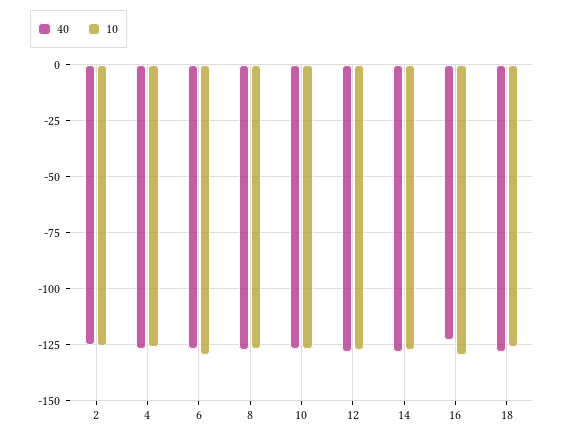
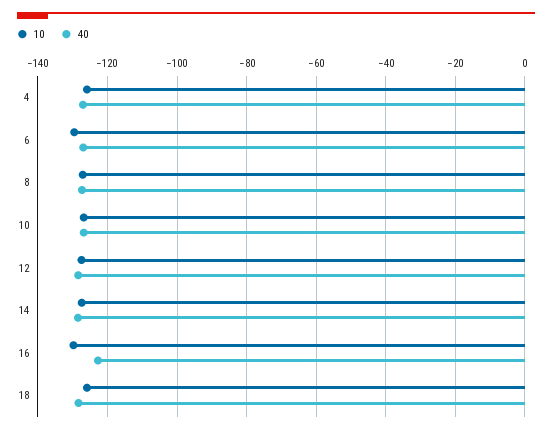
40, 2: -125 -> none
10, 2: -125 -> none

